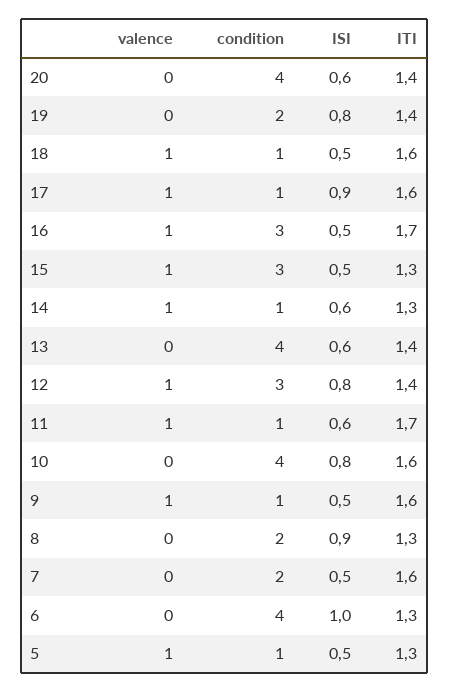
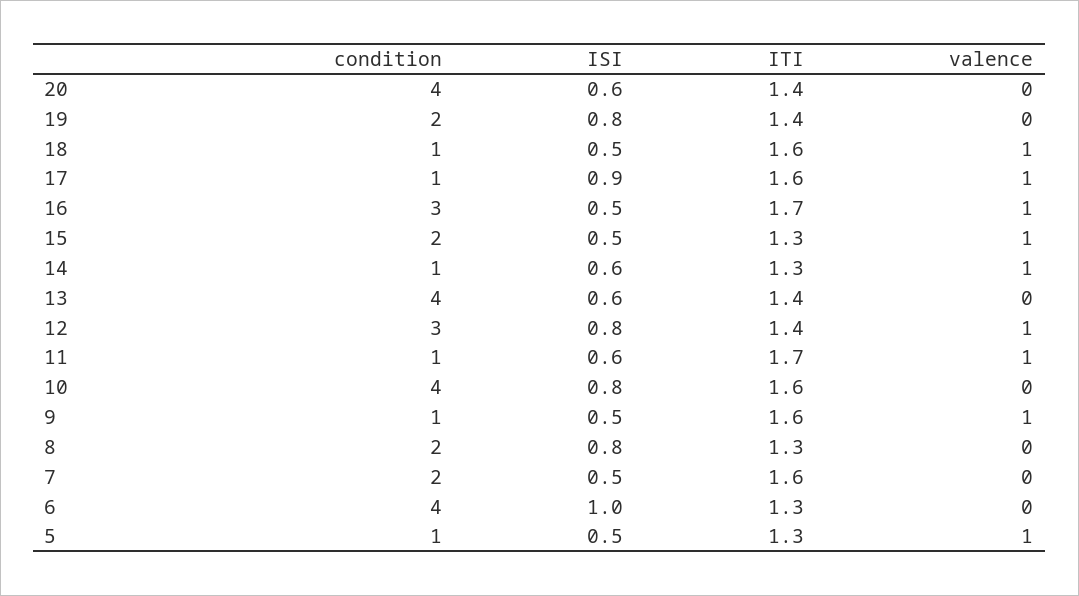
condition, 15: 3 -> 2
ISI, 8: 0.9 -> 0.8

